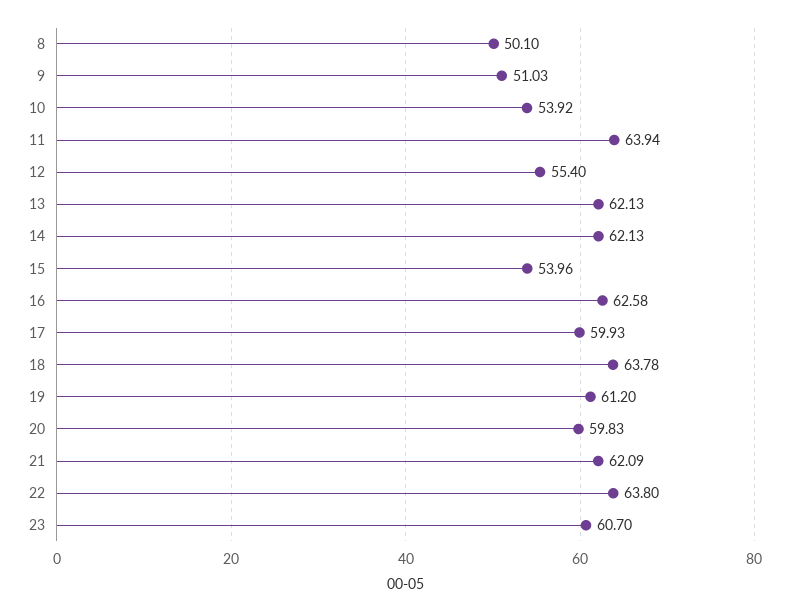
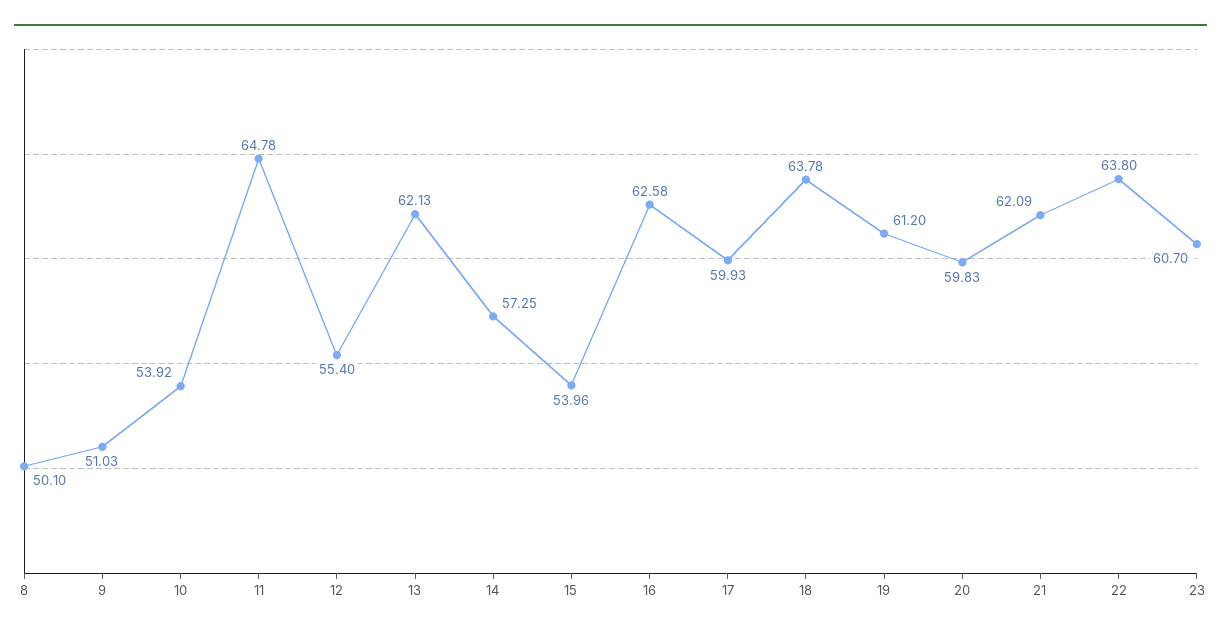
11: 63.94 -> 64.78
14: 62.13 -> 57.25

